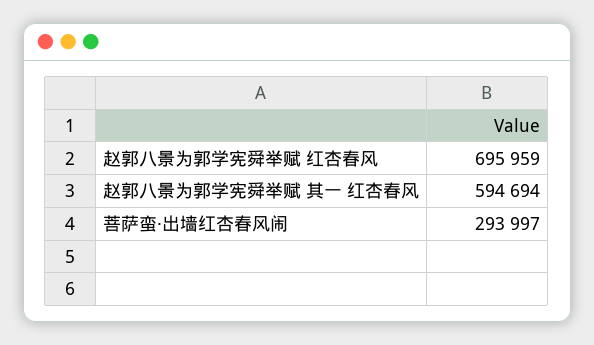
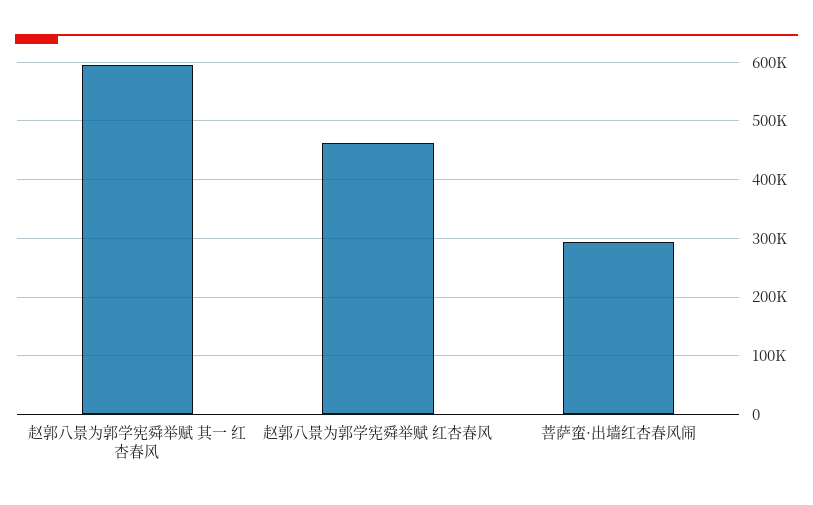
赵郭八景为郭学宪舜举赋 红杏春风: 695959 -> 460000

